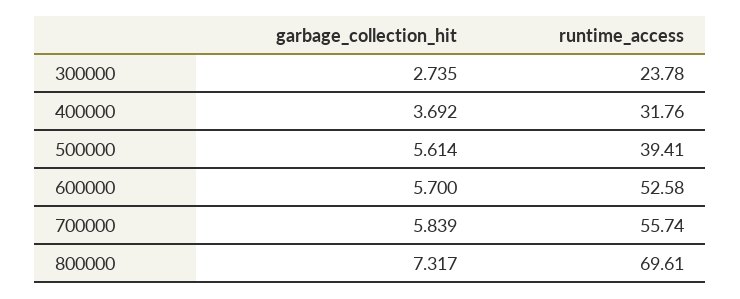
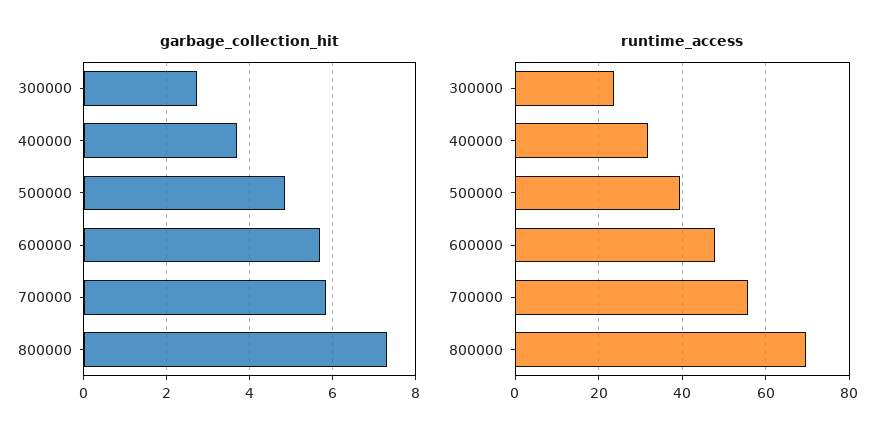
garbage_collection_hit, 500000: 5.614 -> 4.8
runtime_access, 600000: 52.58 -> 48

